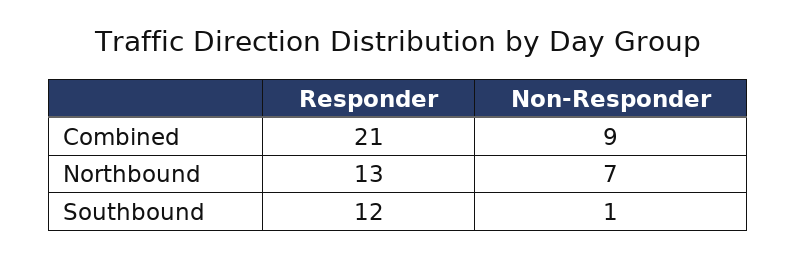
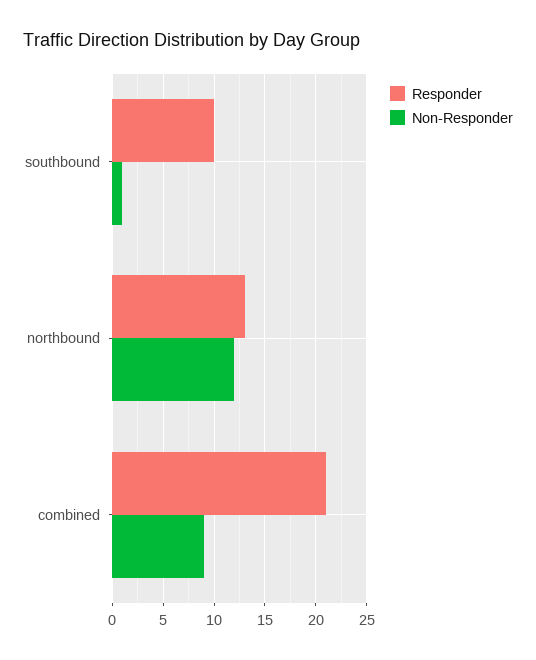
Non-Responder, Northbound: 7 -> 12
Responder, Southbound: 12 -> 10

